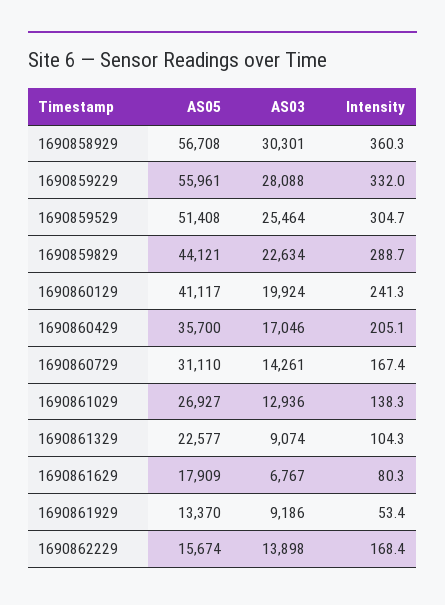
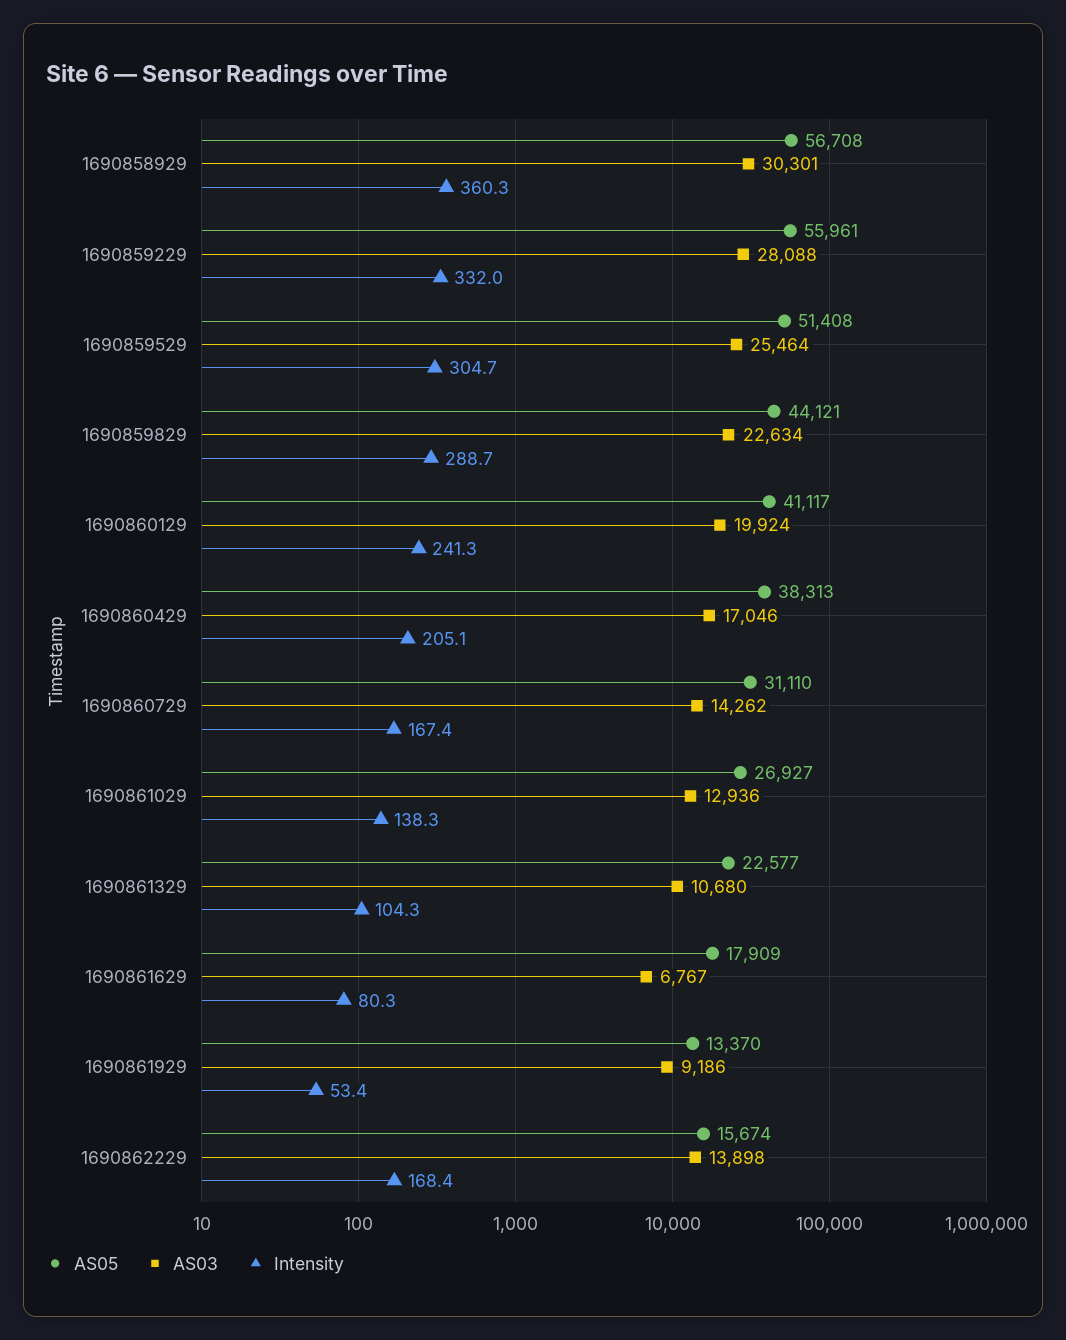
AS05, 1690860429: 35700 -> 38313
AS03, 1690860729: 14261 -> 14262
AS03, 1690861329: 9074 -> 10680

